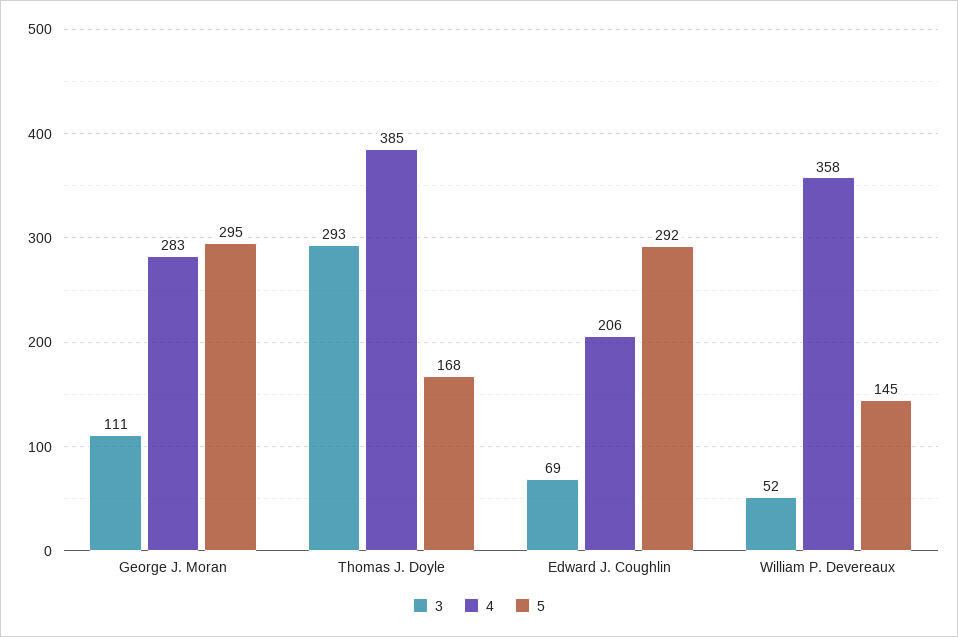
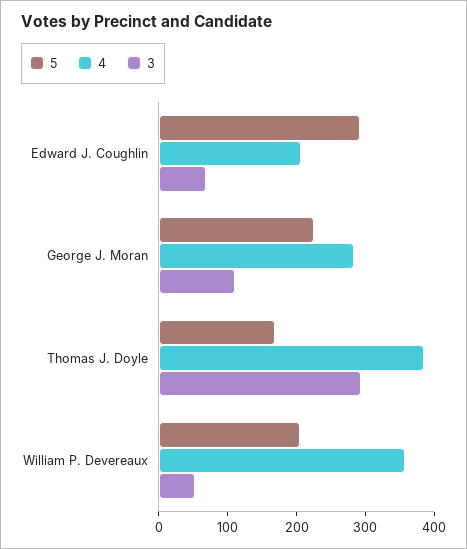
5, George J. Moran: 295 -> 220
5, William P. Devereaux: 145 -> 200

